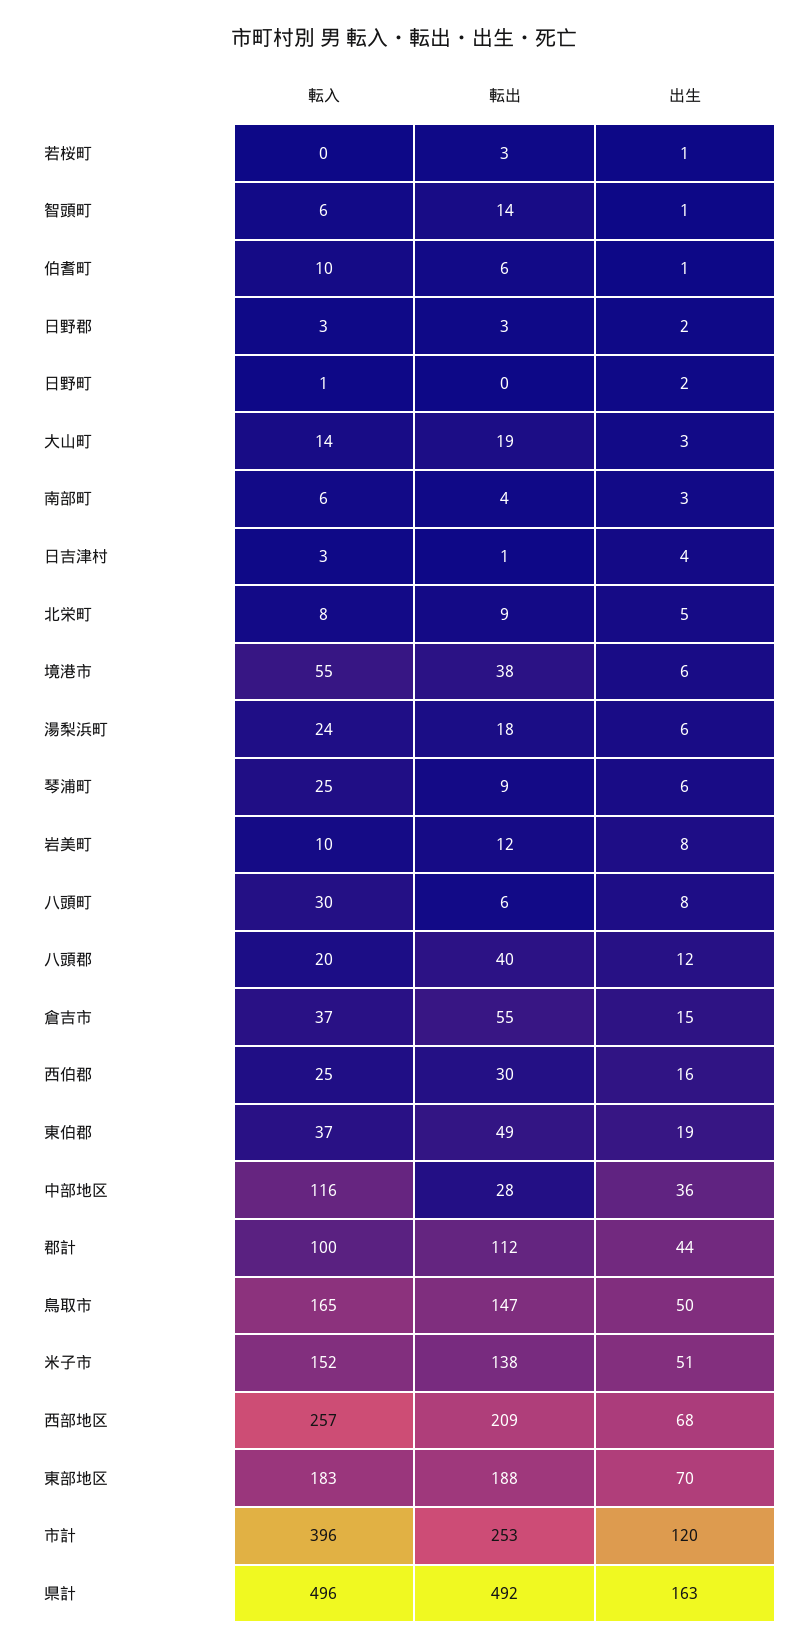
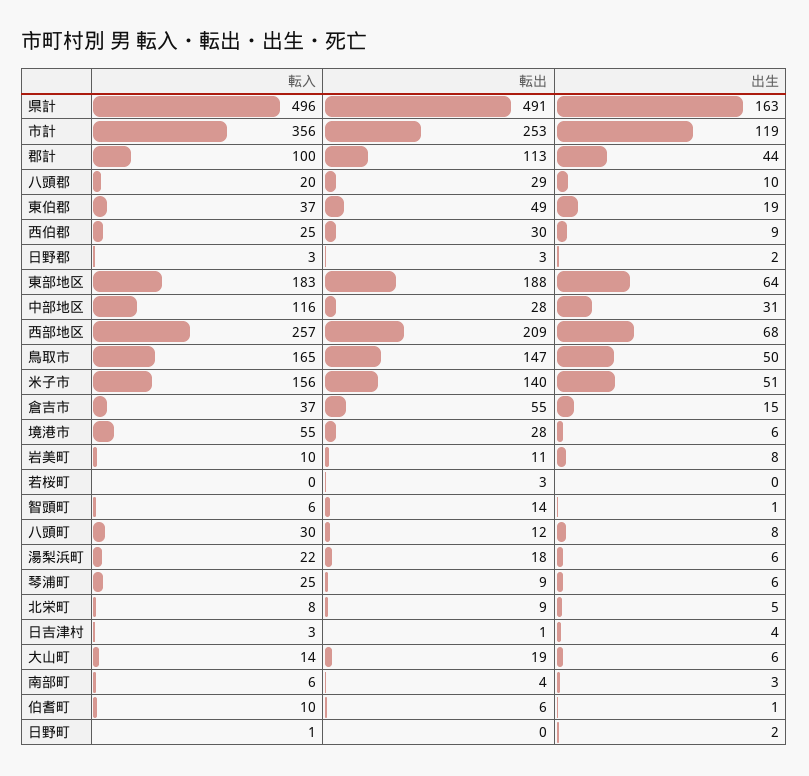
出生, 若桜町: 1 -> 0
出生, 大山町: 3 -> 6
転出, 境港市: 38 -> 28
転入, 湯梨浜町: 24 -> 22
転出, 岩美町: 12 -> 11
転出, 八頭町: 6 -> 12
転出, 八頭郡: 40 -> 29
出生, 八頭郡: 12 -> 10
出生, 西伯郡: 16 -> 9
出生, 中部地区: 36 -> 31
転出, 郡計: 112 -> 113
転入, 米子市: 152 -> 156
転出, 米子市: 138 -> 140
出生, 東部地区: 70 -> 64
転入, 市計: 396 -> 356
出生, 市計: 120 -> 119
転出, 県計: 492 -> 491

